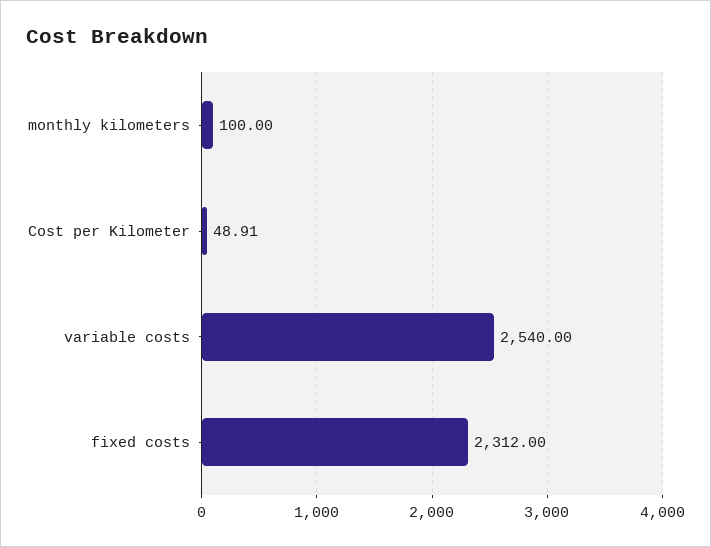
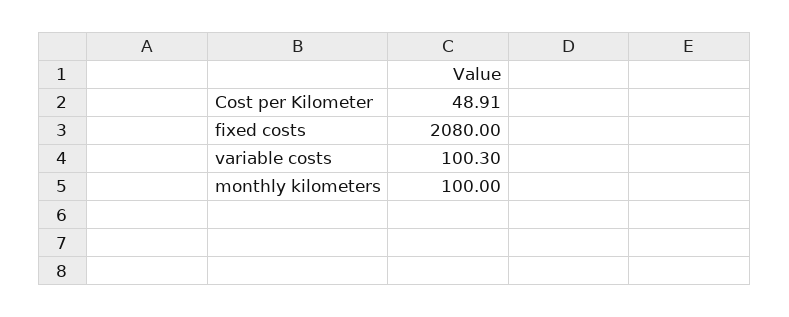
variable costs: 2540 -> 100.3
fixed costs: 2312 -> 2080

